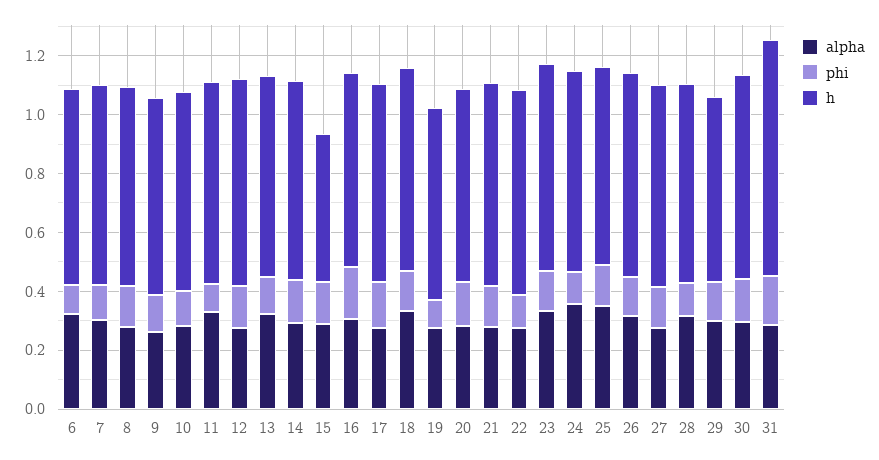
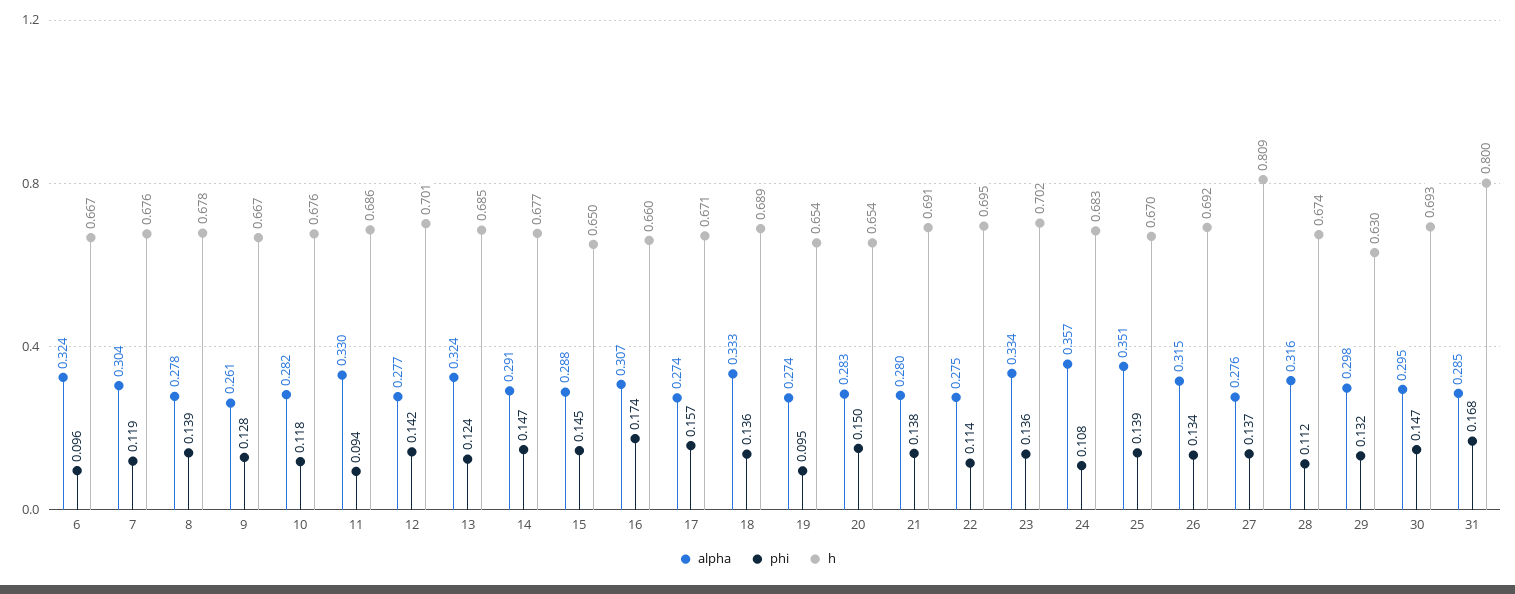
h, 15: 0.5 -> 0.65
h, 27: 0.7 -> 0.809

